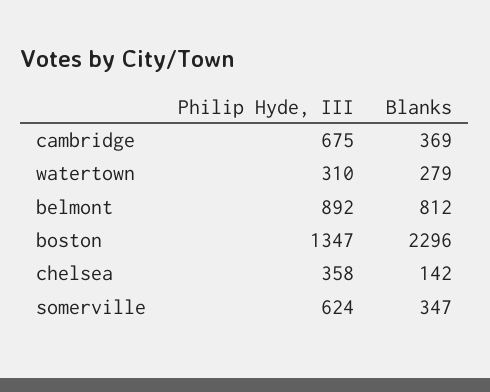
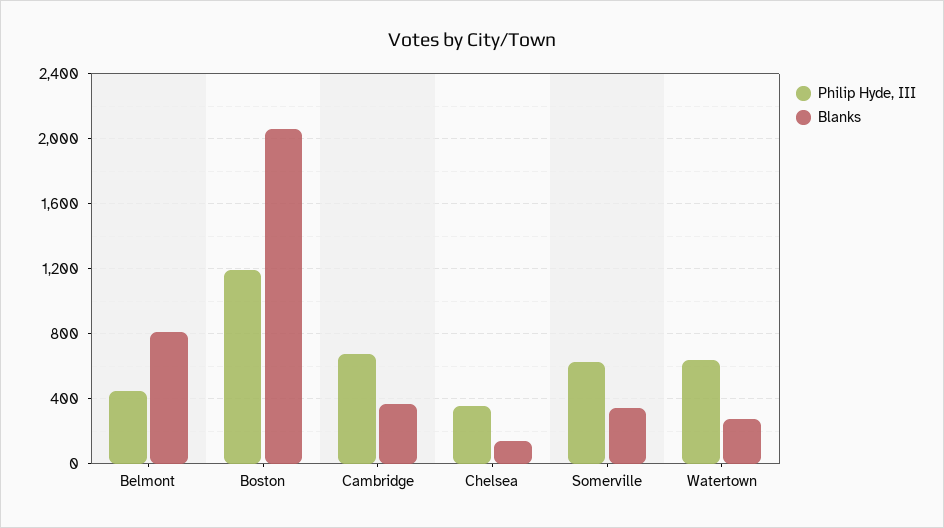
Philip Hyde, III, watertown: 310 -> 650
Philip Hyde, III, belmont: 892 -> 450
Philip Hyde, III, boston: 1347 -> 1200
Blanks, boston: 2296 -> 2050

